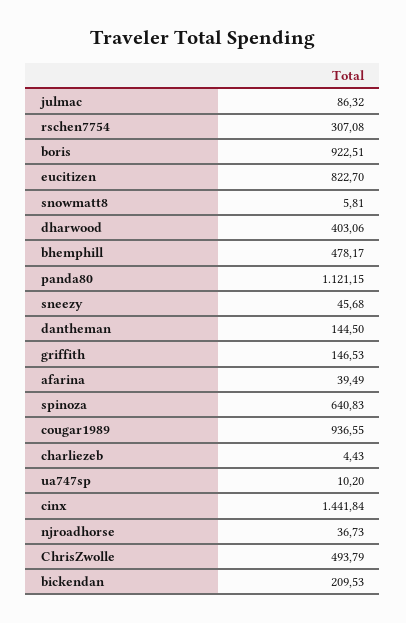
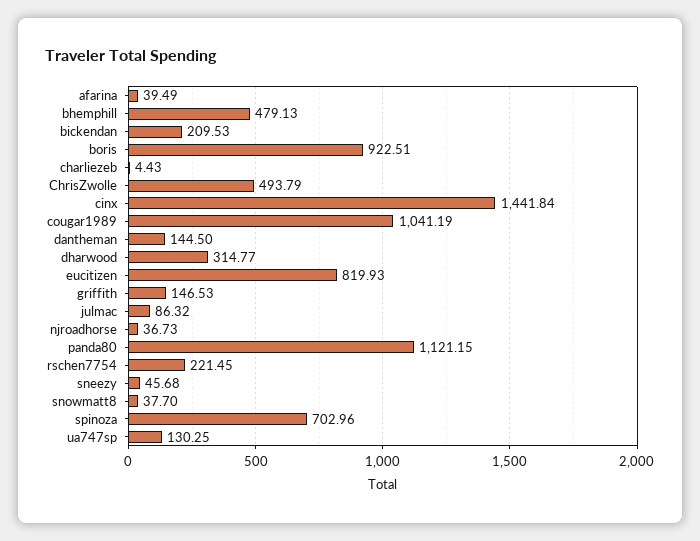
rschen7754: 307.08 -> 221.45
eucitizen: 822.7 -> 819.93
snowmatt8: 5.81 -> 37.7
dharwood: 403.06 -> 314.77
bhemphill: 478.17 -> 479.13
spinoza: 640.83 -> 702.96
cougar1989: 936.55 -> 1041.19
ua747sp: 10.2 -> 130.25

